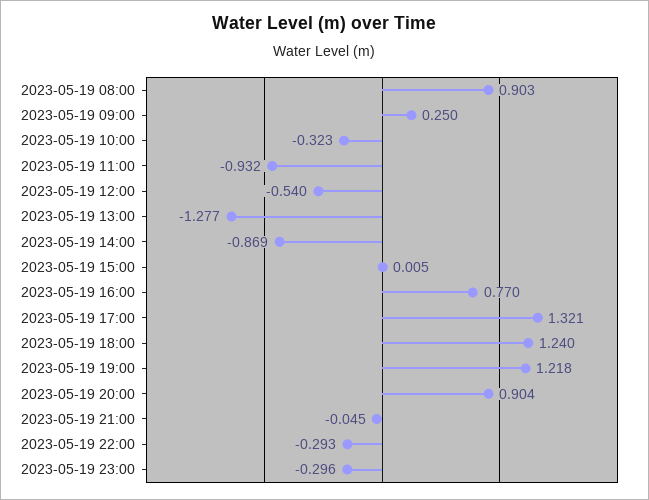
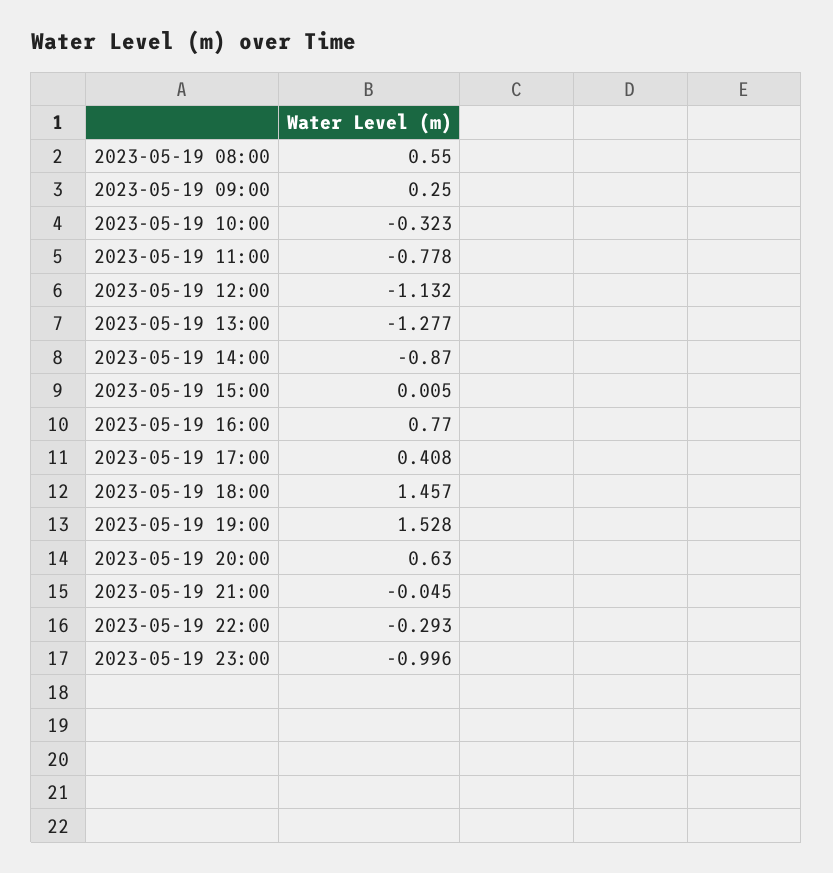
2023-05-19 08:00: 0.903 -> 0.55
2023-05-19 11:00: -0.932 -> -0.778
2023-05-19 12:00: -0.54 -> -1.132
2023-05-19 14:00: -0.869 -> -0.87
2023-05-19 17:00: 1.321 -> 0.408
2023-05-19 18:00: 1.24 -> 1.457
2023-05-19 19:00: 1.218 -> 1.528
2023-05-19 20:00: 0.904 -> 0.63
2023-05-19 23:00: -0.296 -> -0.996

